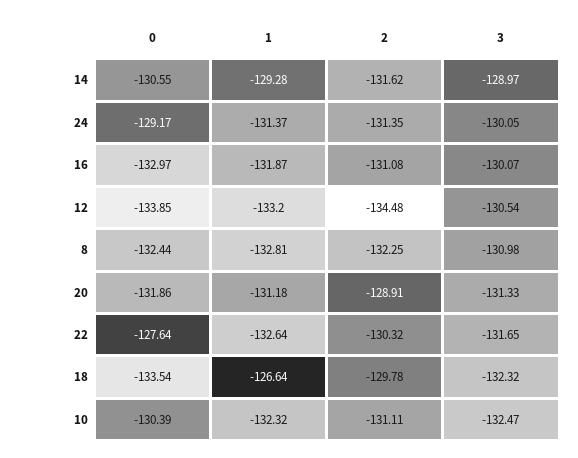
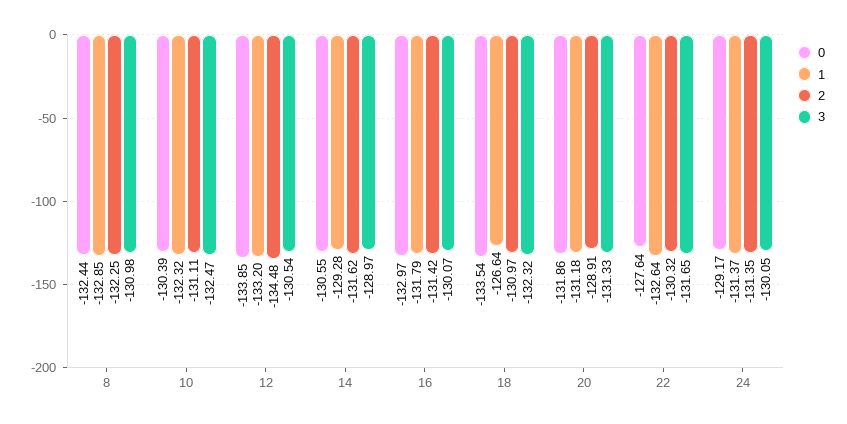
1, 16: -131.87 -> -131.79
2, 16: -131.08 -> -131.42
1, 8: -132.81 -> -132.85
2, 18: -129.78 -> -130.97

